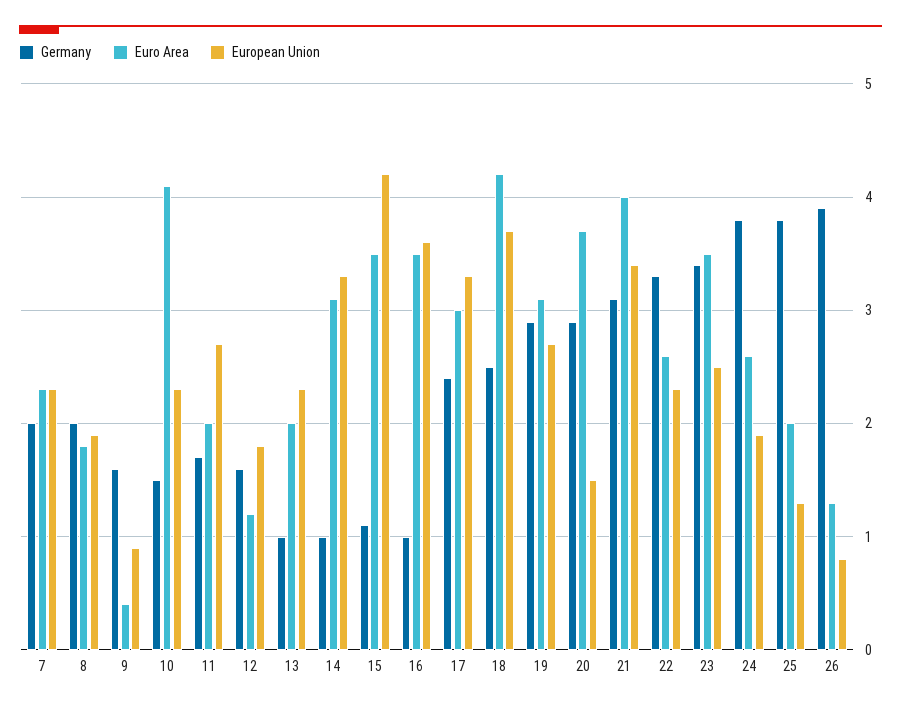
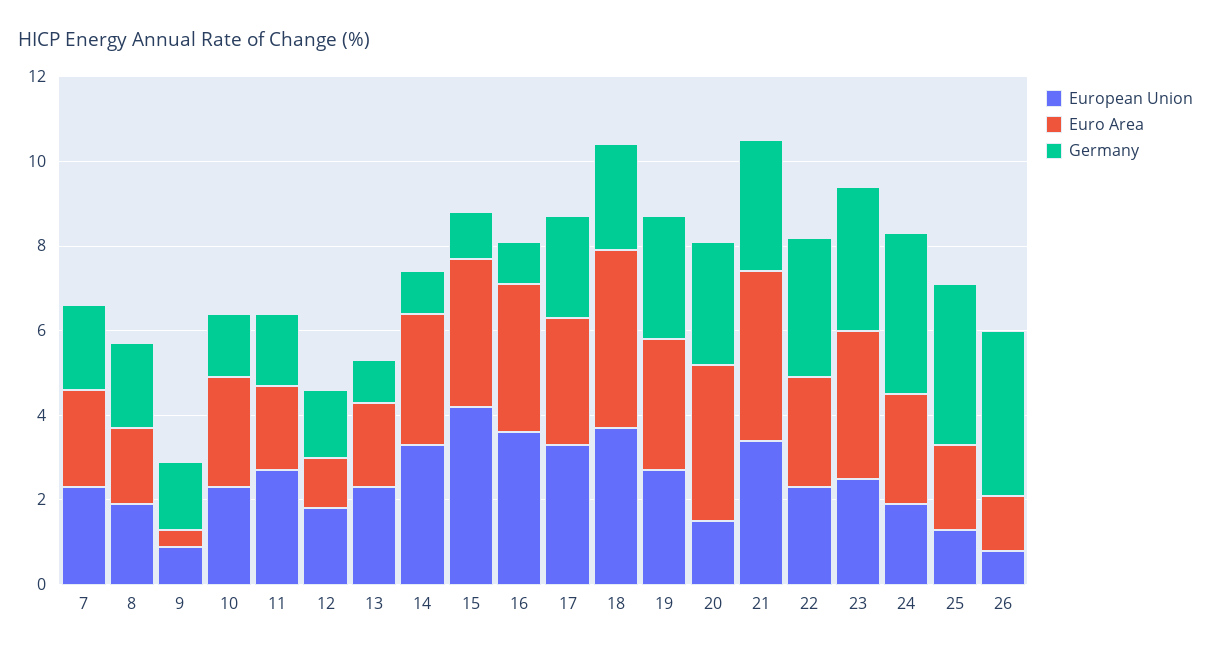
Euro Area, 10: 4.1 -> 2.5

